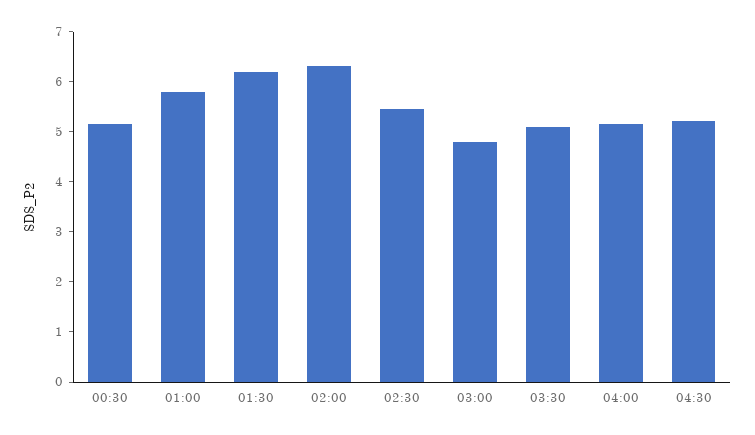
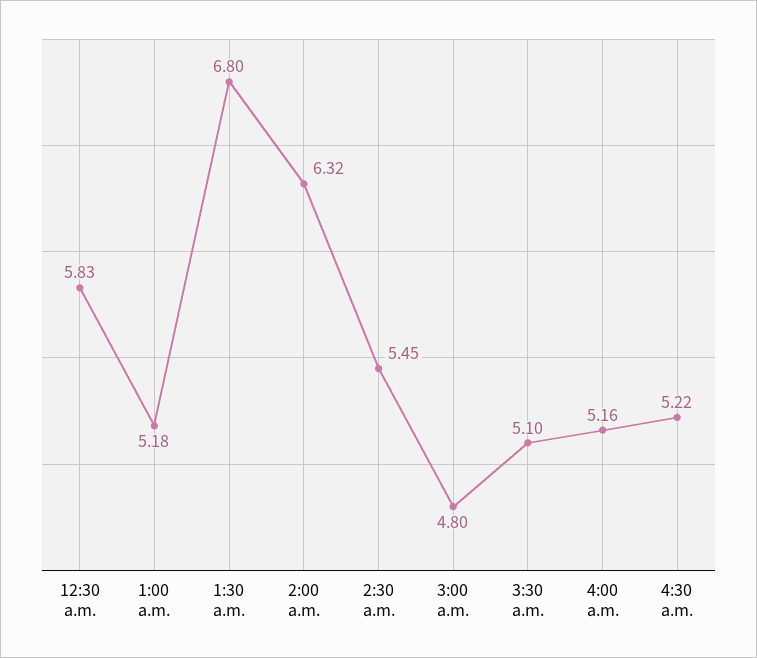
00:30: 5.2 -> 5.83
01:00: 5.8 -> 5.18
01:30: 6.2 -> 6.8

